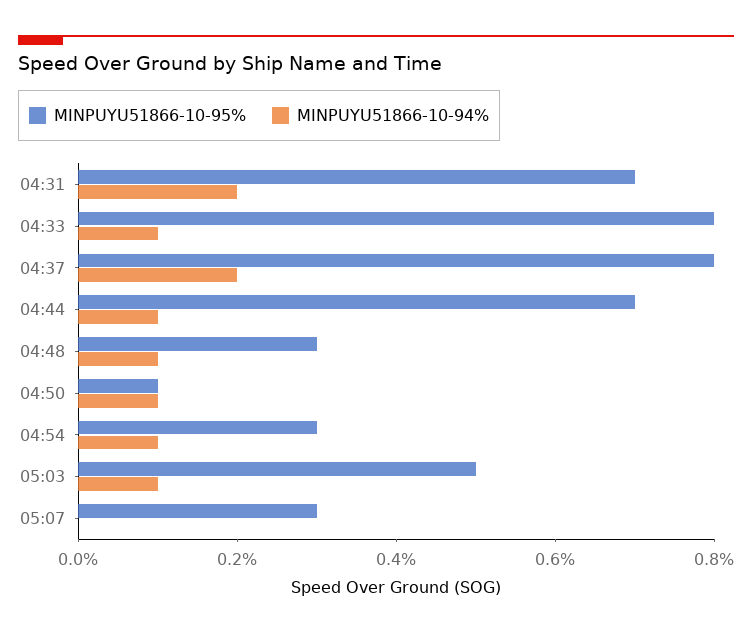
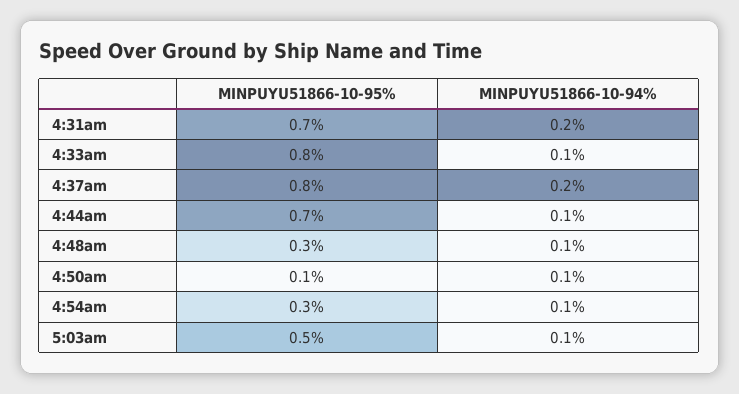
MINPUYU51866-10-95%, 05:07: 0.3 -> none
MINPUYU51866-10-94%, 05:07: 0 -> none

